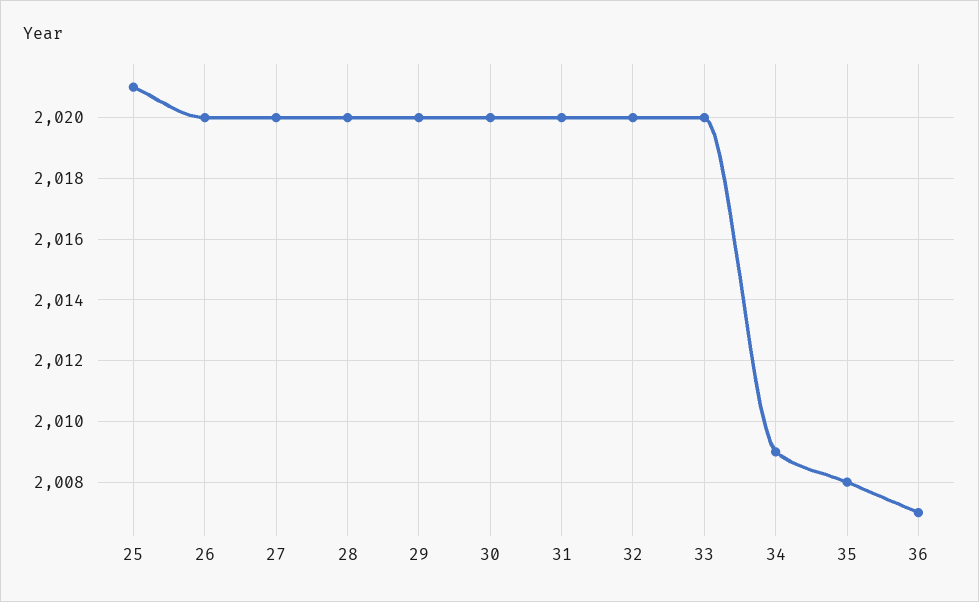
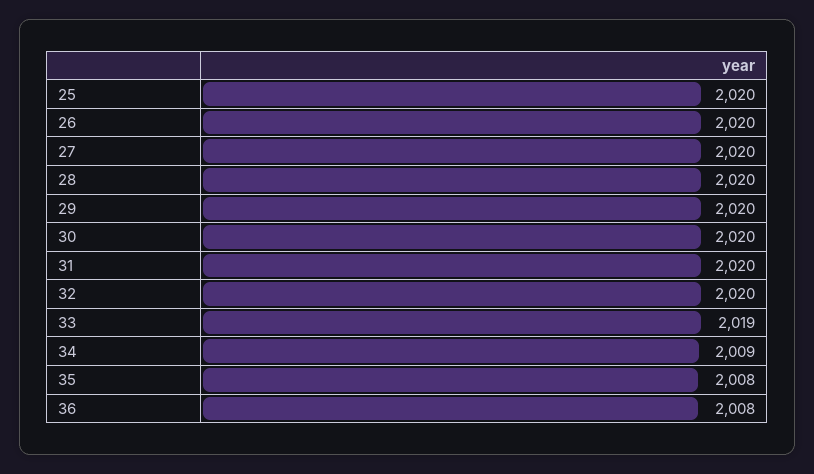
25: 2021 -> 2020
33: 2020 -> 2019
36: 2007 -> 2008

